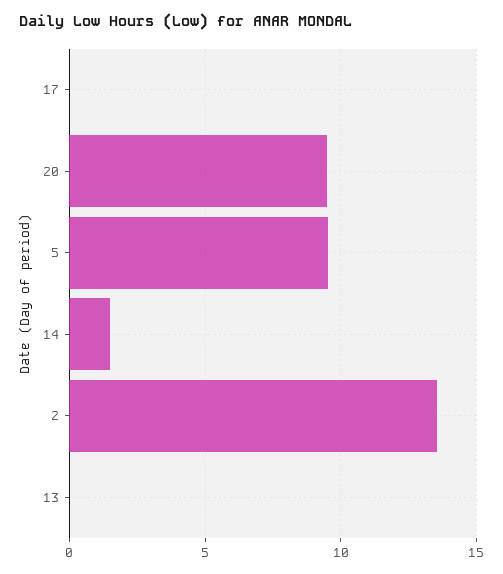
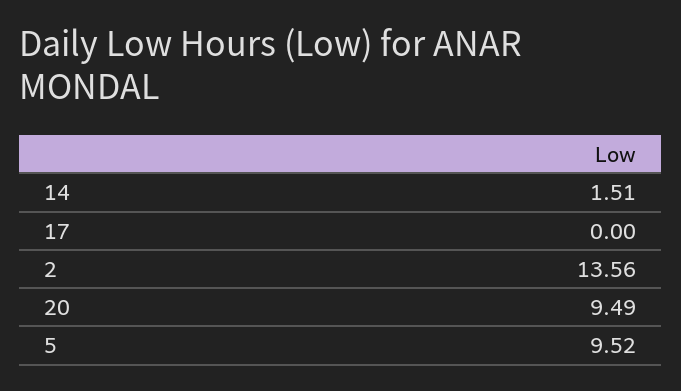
13: 0 -> none

